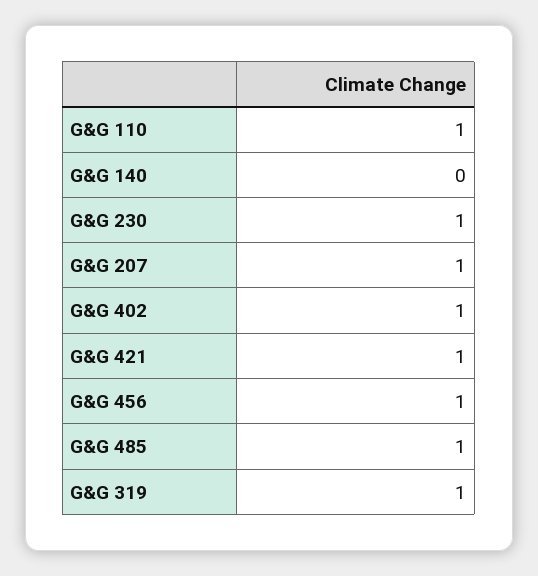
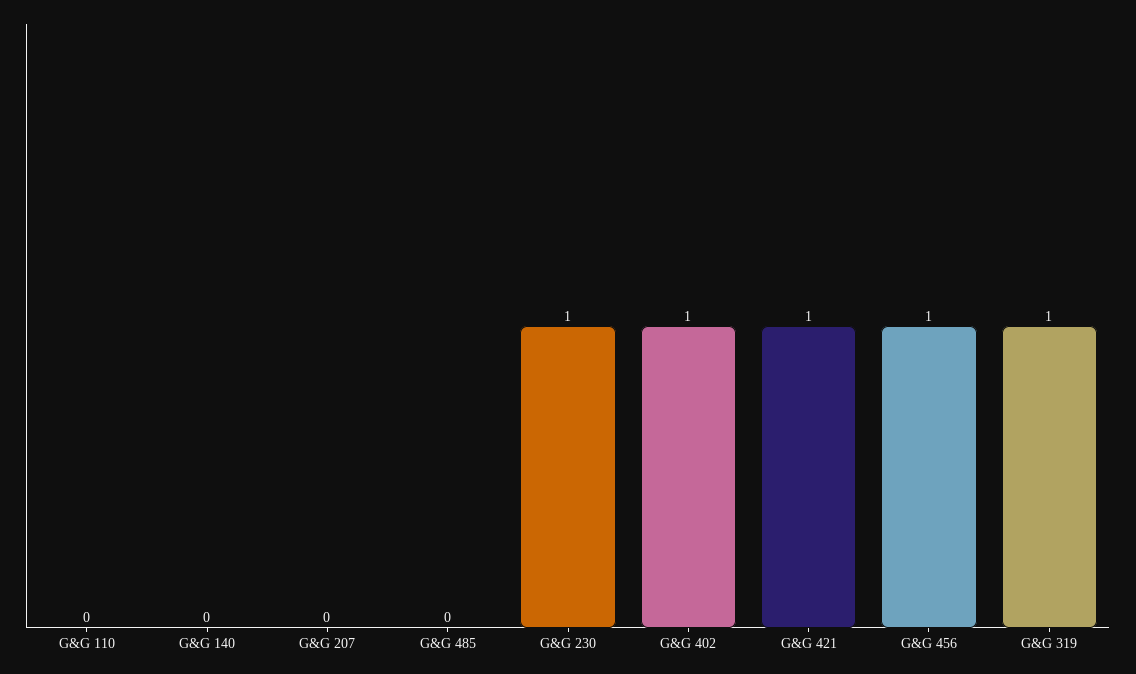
G&G 110: 1 -> 0
G&G 207: 1 -> 0
G&G 485: 1 -> 0

